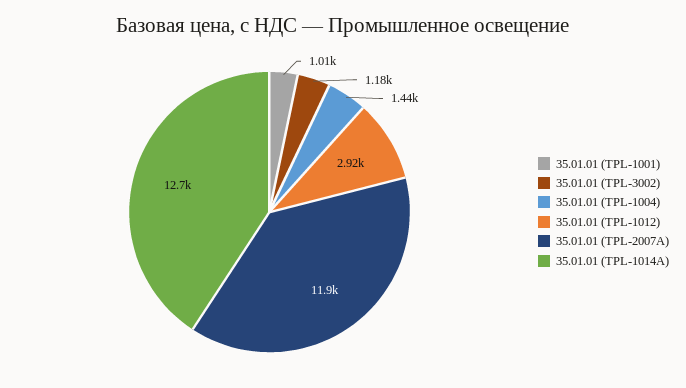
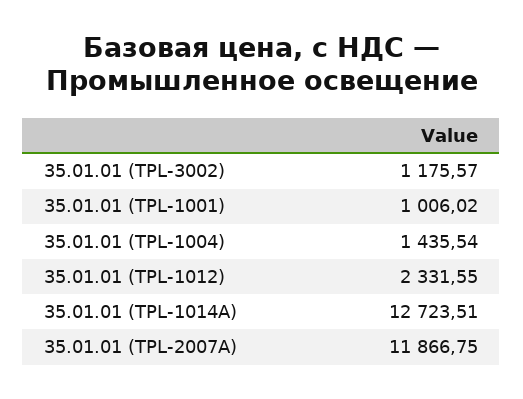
35.01.01 (TPL-1012): 2920 -> 2331.55

